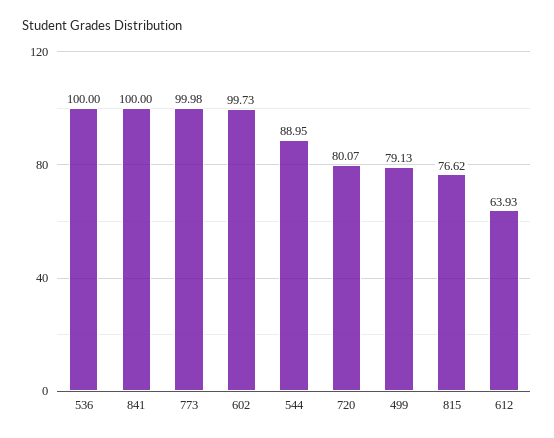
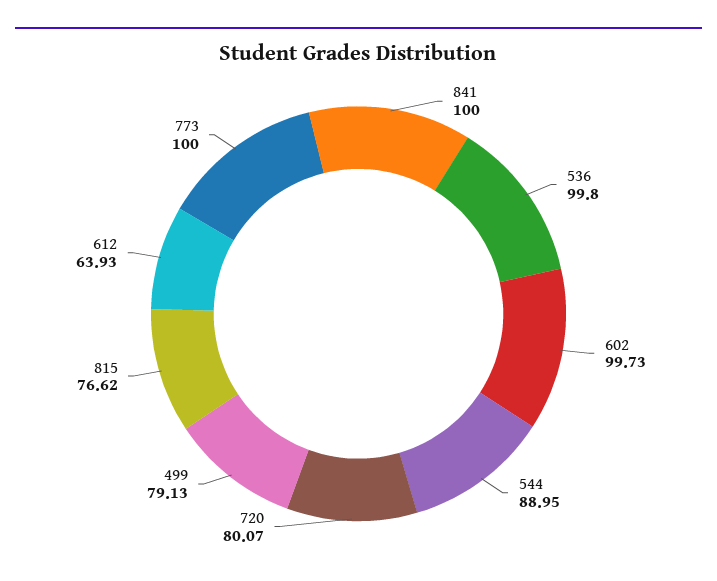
536: 100 -> 99.8
773: 99.98 -> 100

